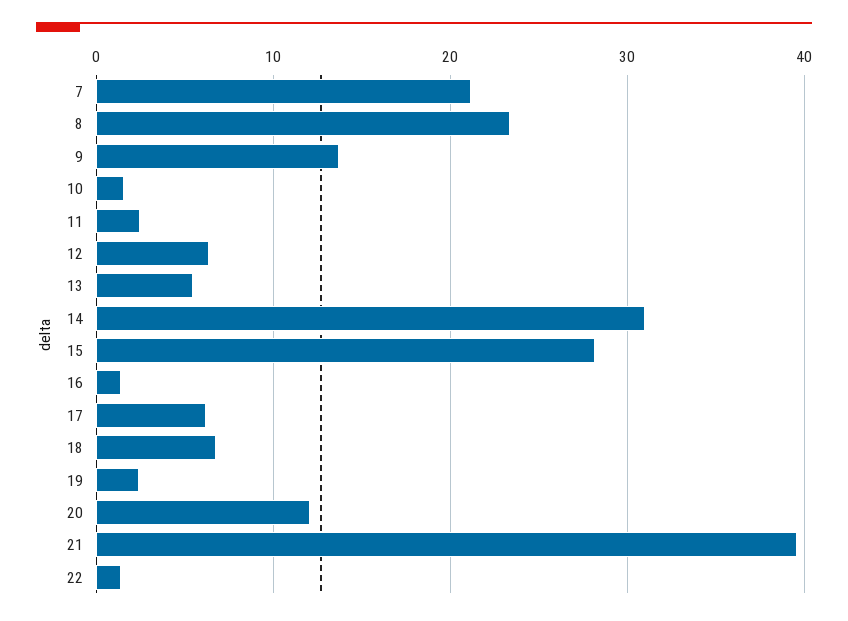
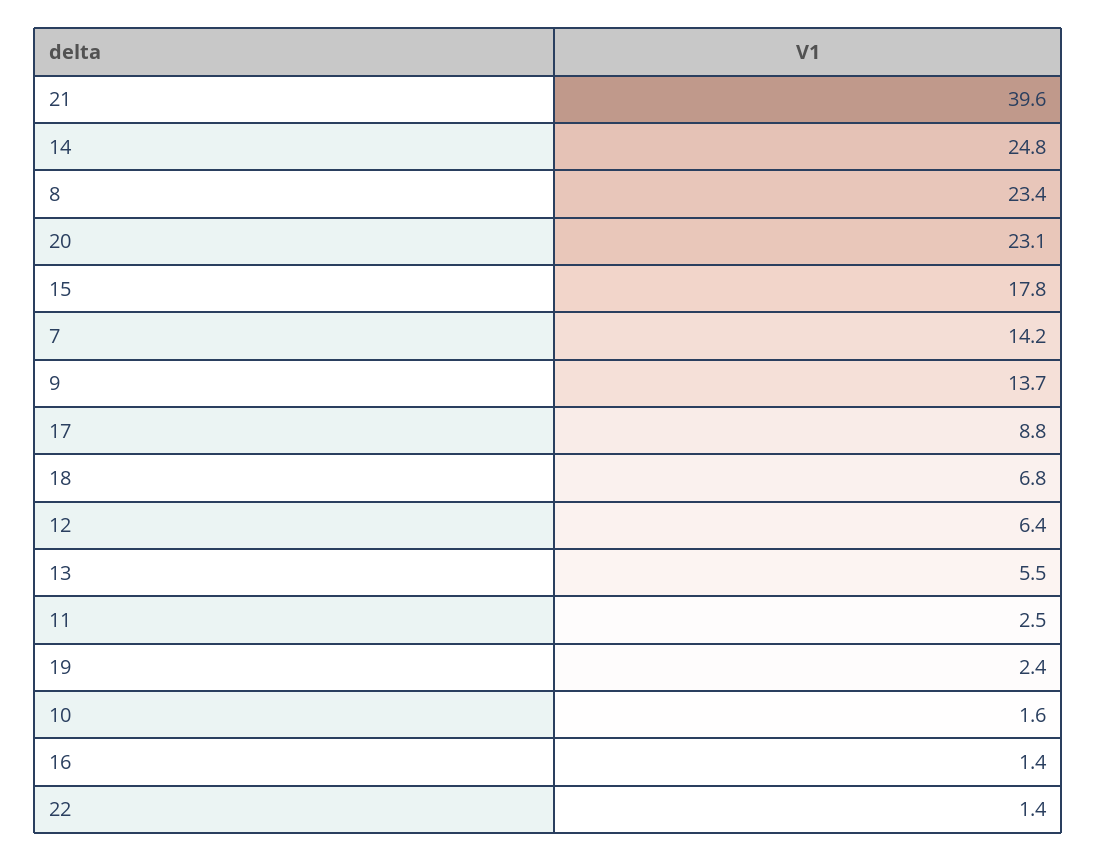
7: 21 -> 14.2
14: 31 -> 24.8
15: 28 -> 17.8
17: 6 -> 8.8
20: 12 -> 23.1

